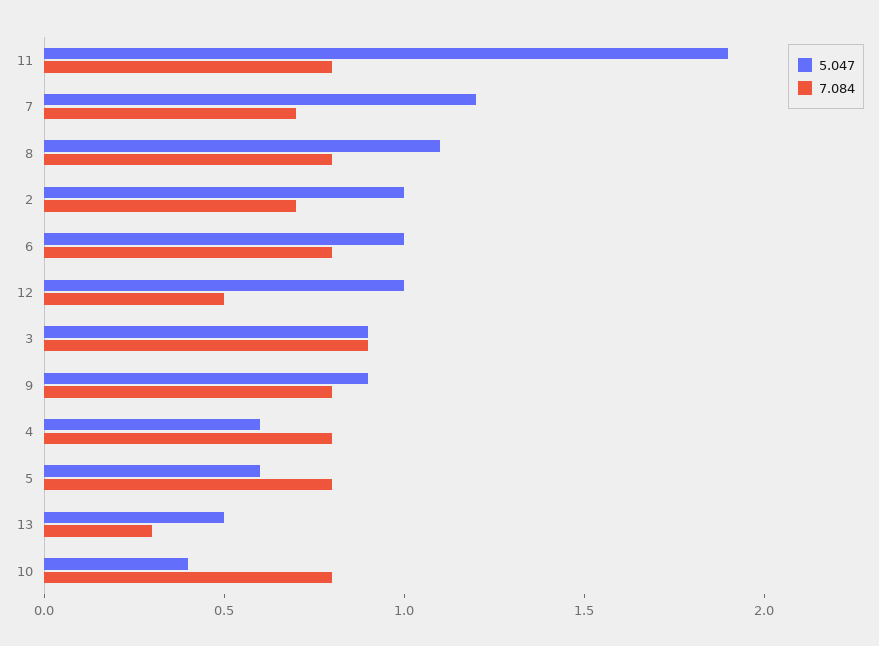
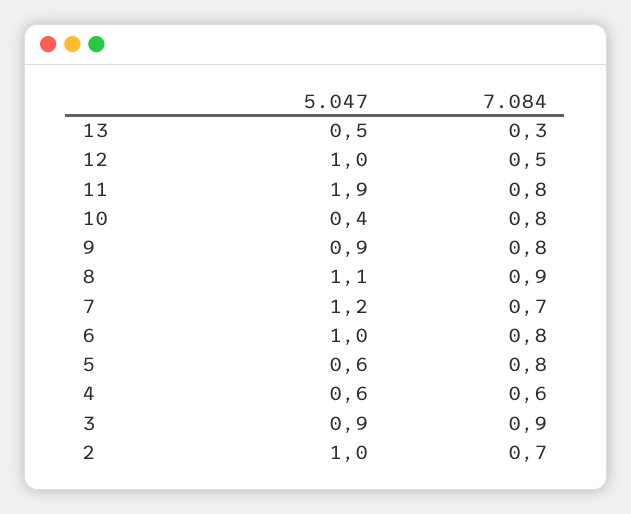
7.084, 8: 0.8 -> 0.9
7.084, 4: 0.8 -> 0.6

